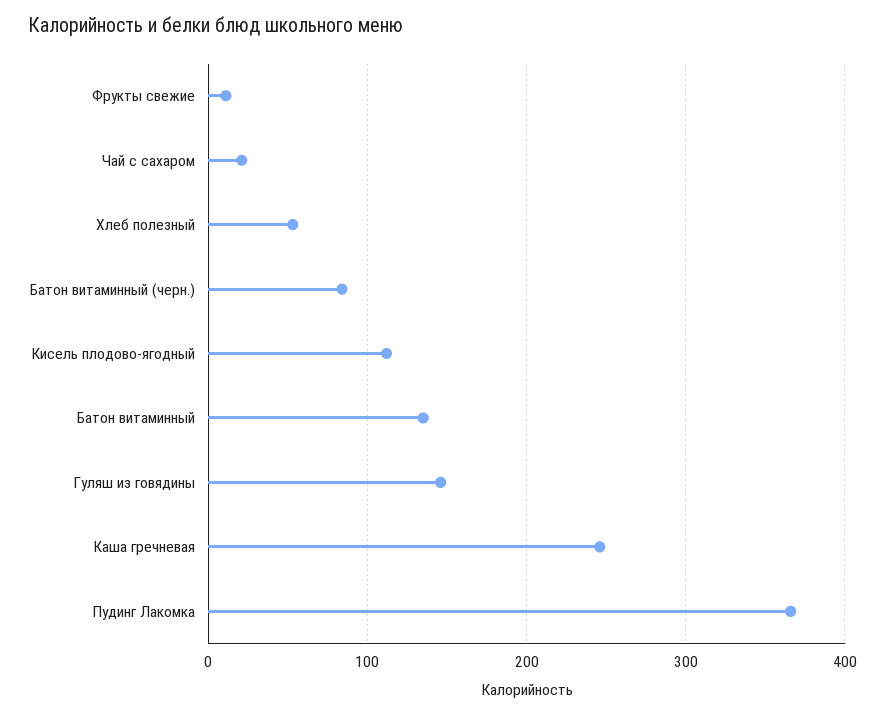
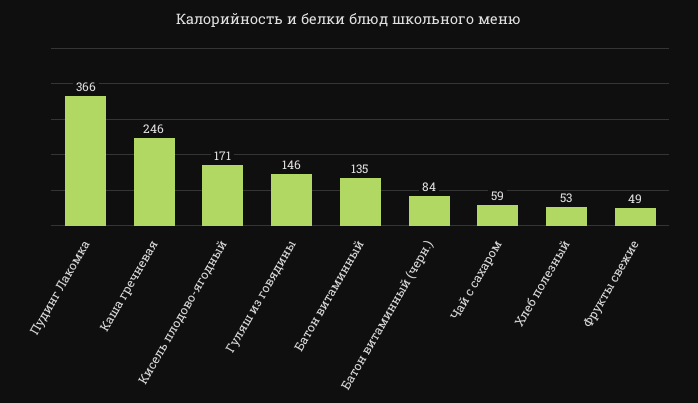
Фрукты свежие: 10 -> 49
Чай с сахаром: 20 -> 59
Кисель плодово-ягодный: 110 -> 171

